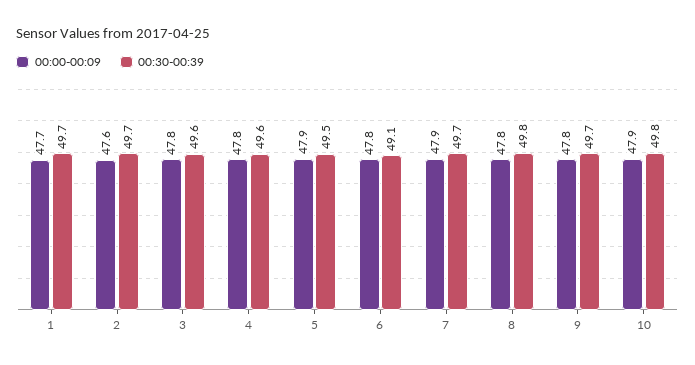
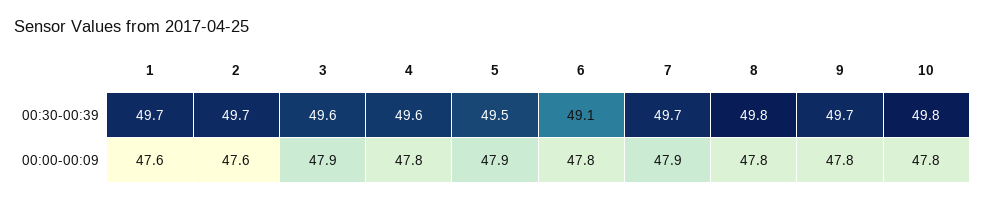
00:00-00:09, 1: 47.7 -> 47.6
00:00-00:09, 3: 47.8 -> 47.9
00:00-00:09, 10: 47.9 -> 47.8

